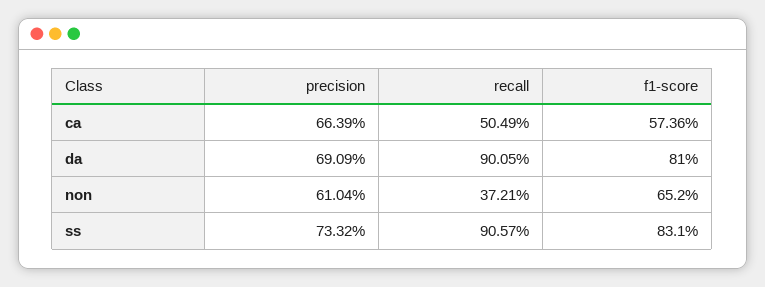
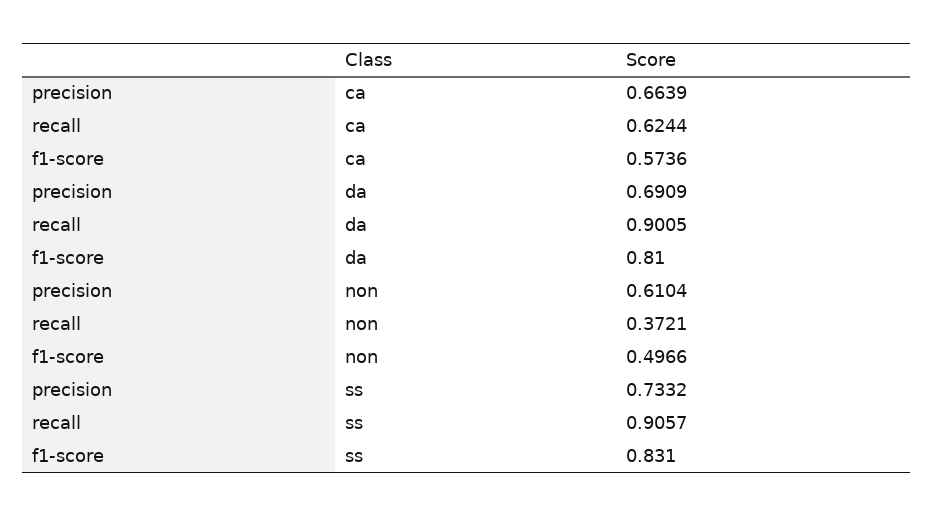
recall, ca: 0.5049 -> 0.6244
f1-score, non: 0.652 -> 0.4966

